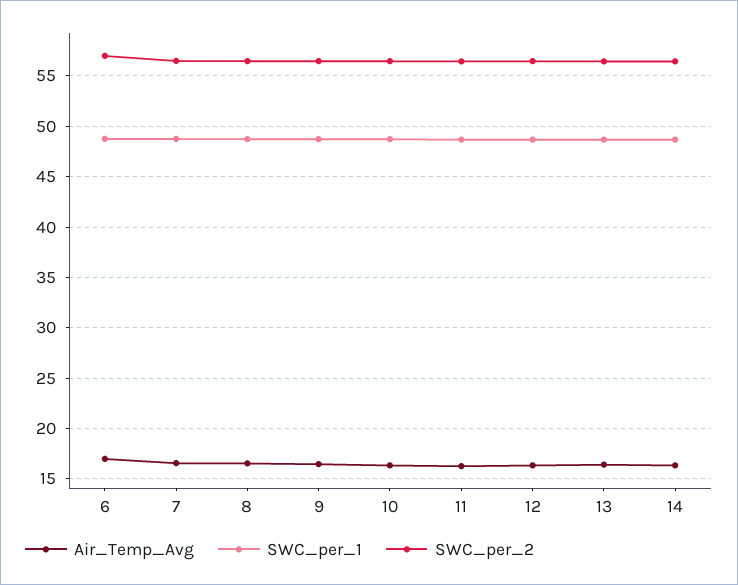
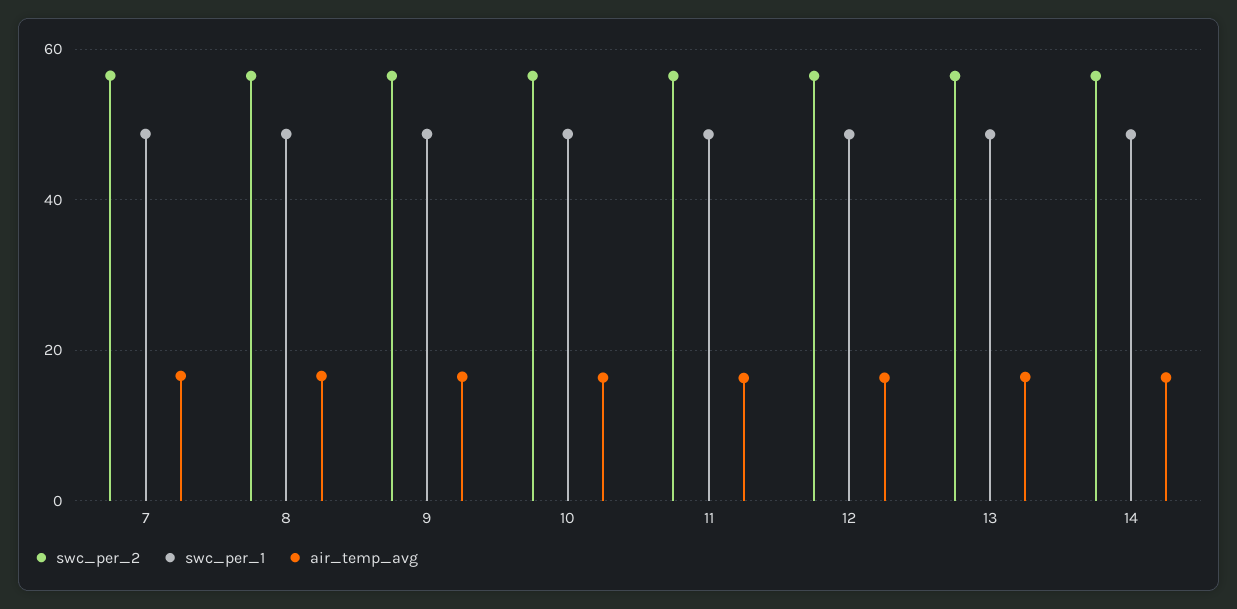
Air_Temp_Avg, 6: 17 -> none
SWC_per_1, 6: 49 -> none
SWC_per_2, 6: 57 -> none

